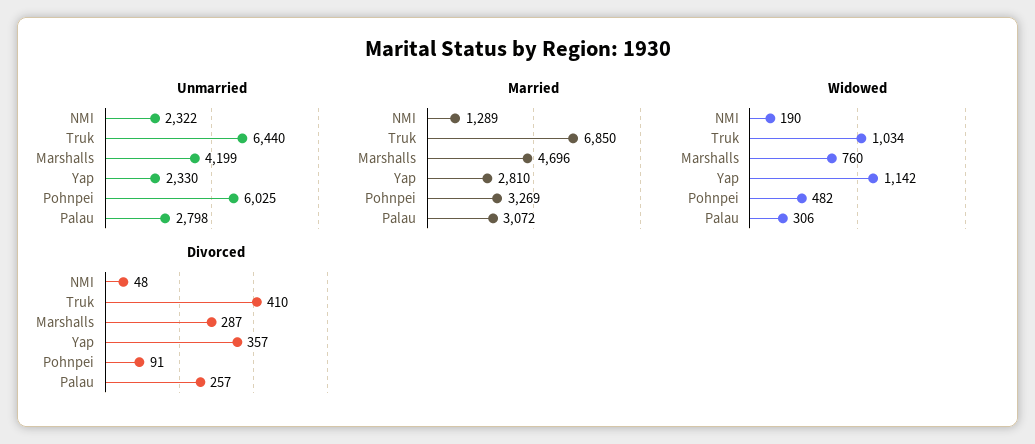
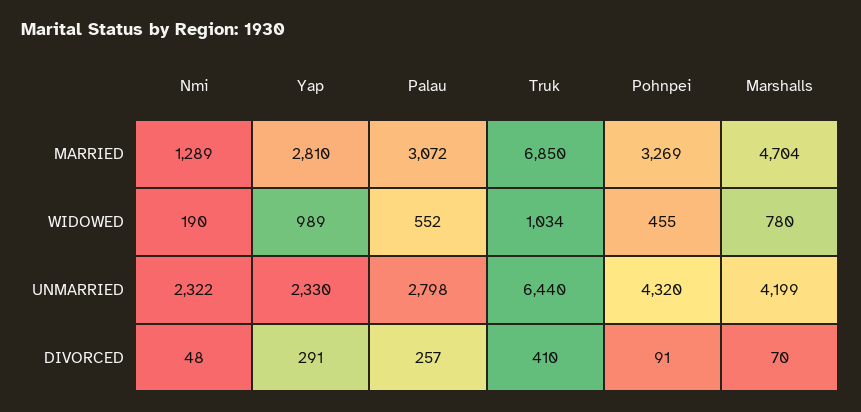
Unmarried, Pohnpei: 6025 -> 4320
Married, Marshalls: 4696 -> 4704
Widowed, Marshalls: 760 -> 780
Widowed, Yap: 1142 -> 989
Widowed, Pohnpei: 482 -> 455
Widowed, Palau: 306 -> 552
Divorced, Marshalls: 287 -> 70
Divorced, Yap: 357 -> 291

